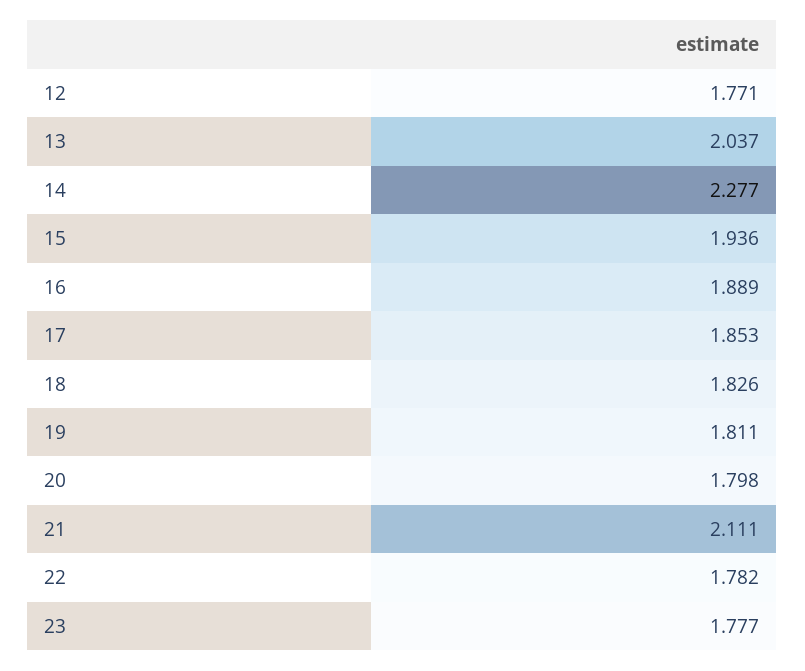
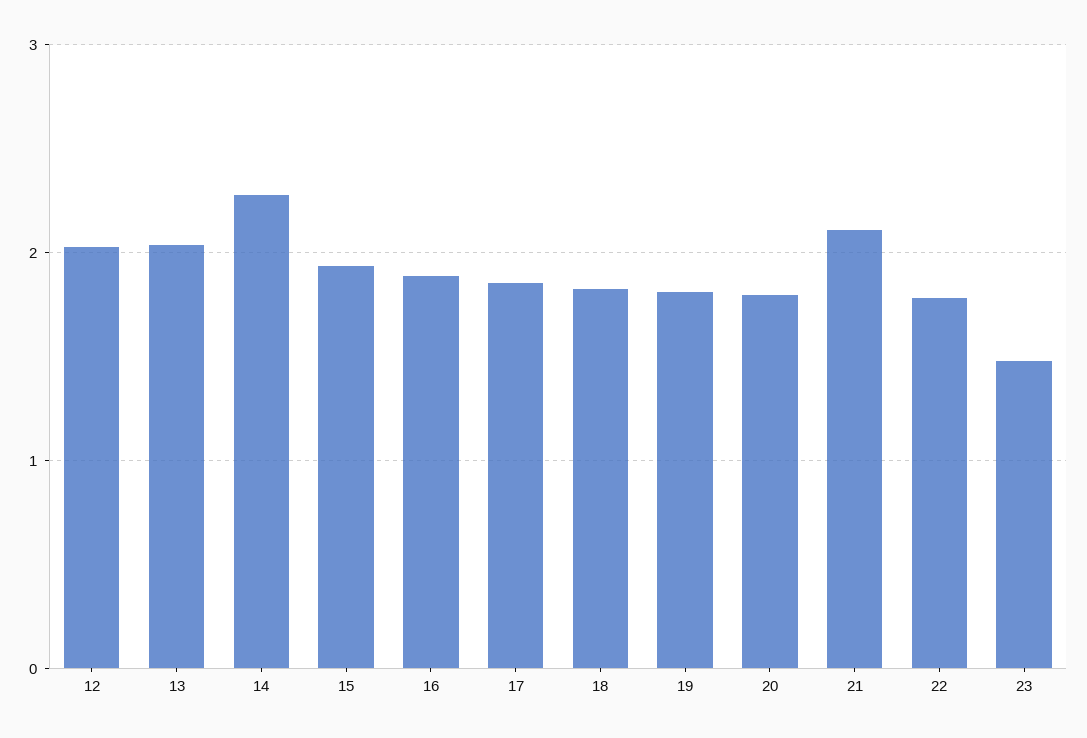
12: 1.771 -> 2
23: 1.777 -> 1.5

